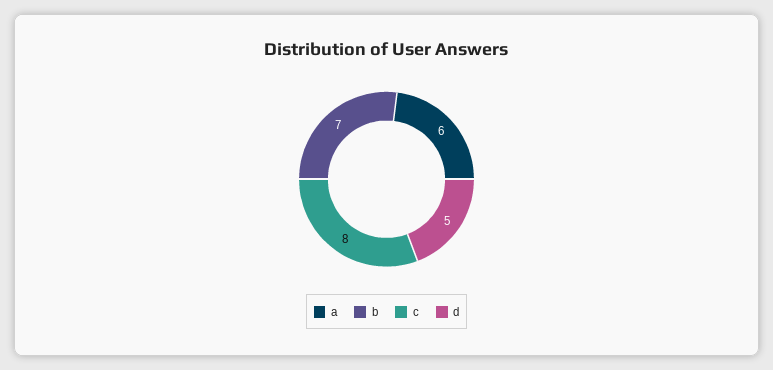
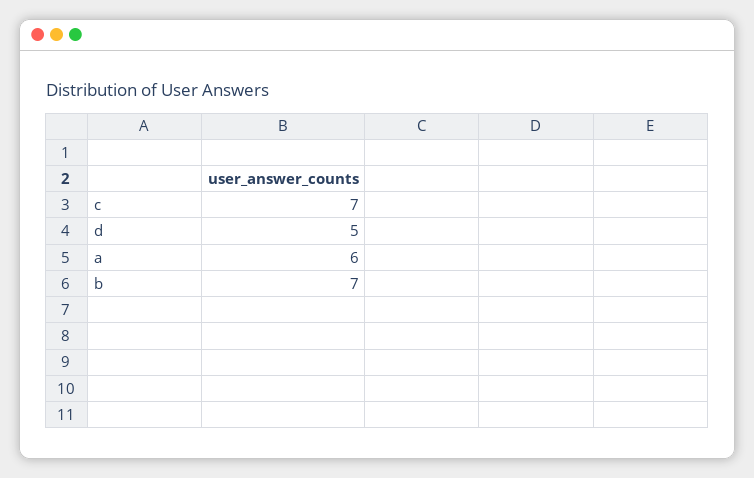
c: 8 -> 7

